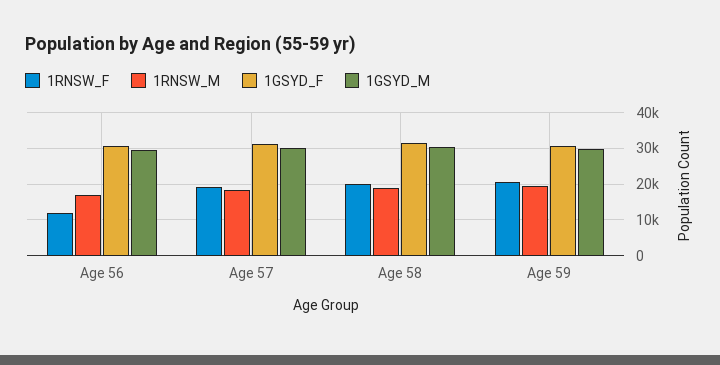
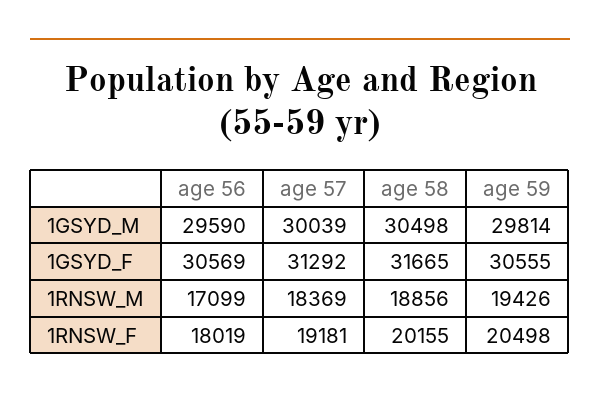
1RNSW_F, Age 56: 12000 -> 18019

